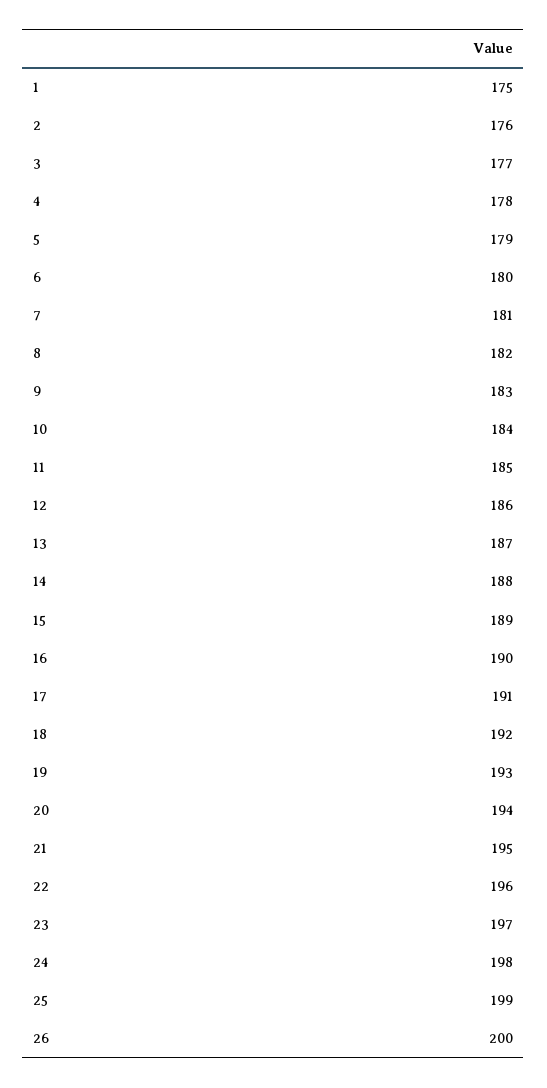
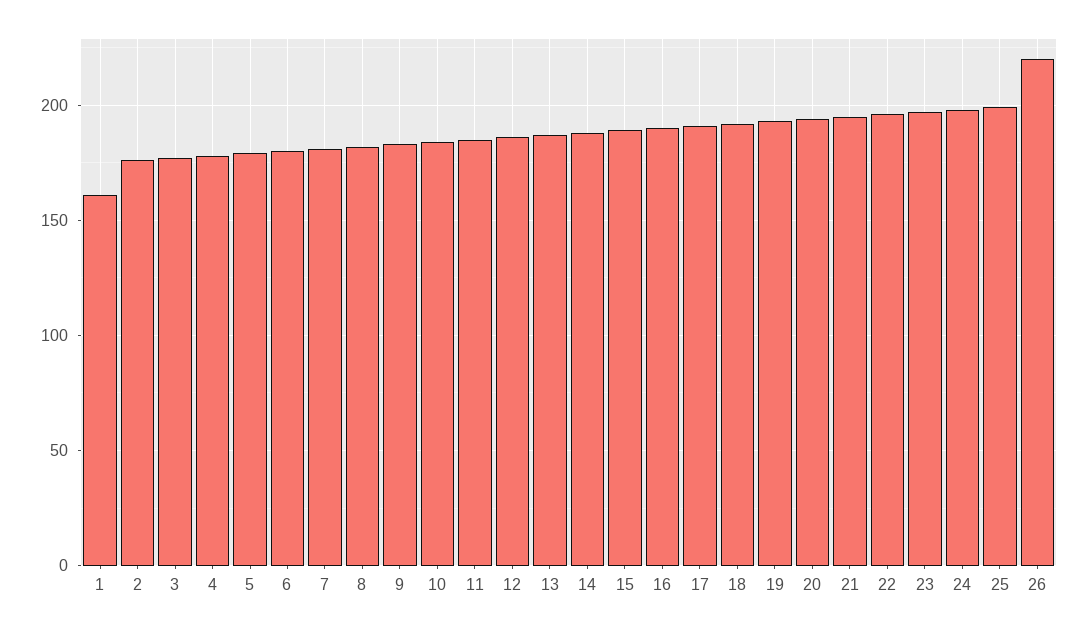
1: 175 -> 160
26: 200 -> 220

